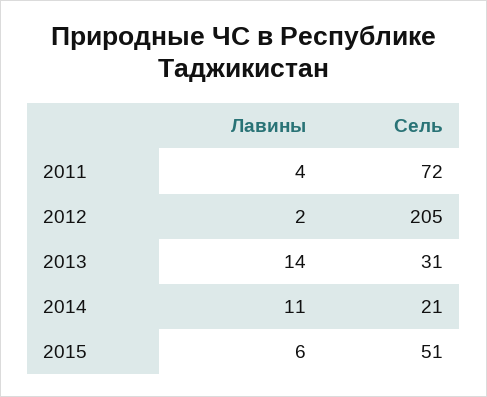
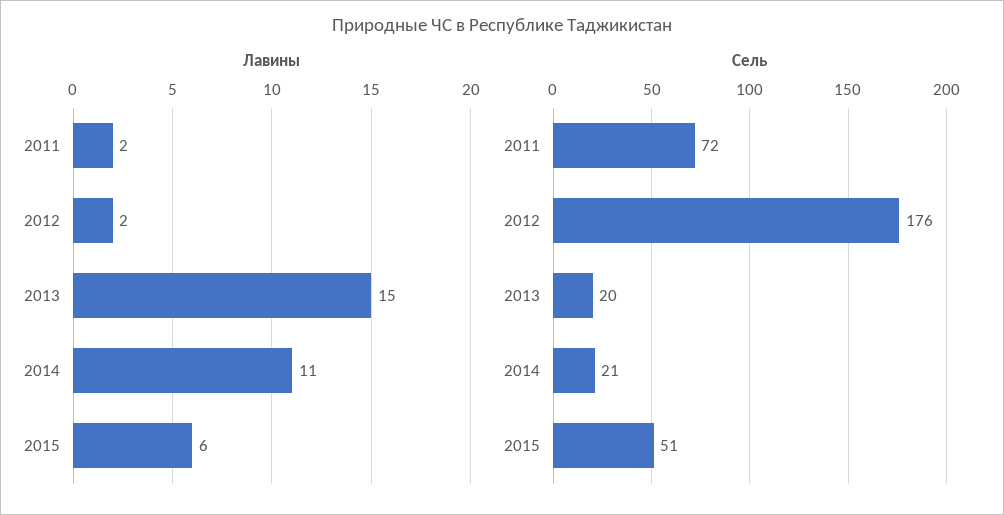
Лавины, 2011: 4 -> 2
Сель, 2012: 205 -> 176
Лавины, 2013: 14 -> 15
Сель, 2013: 31 -> 20

